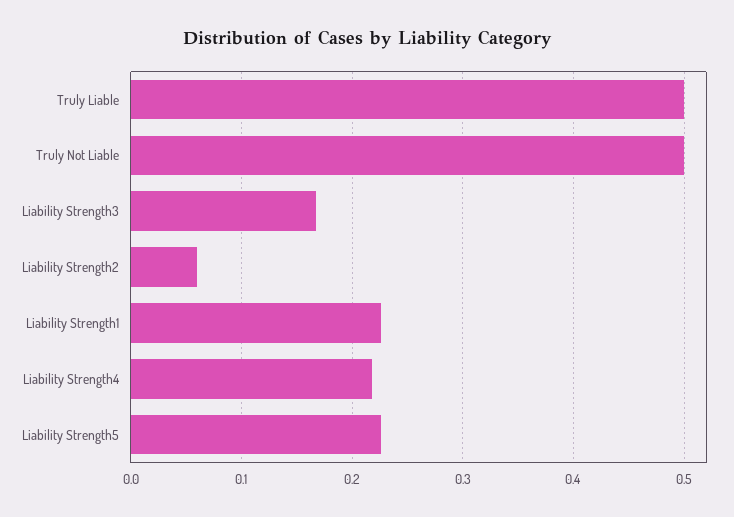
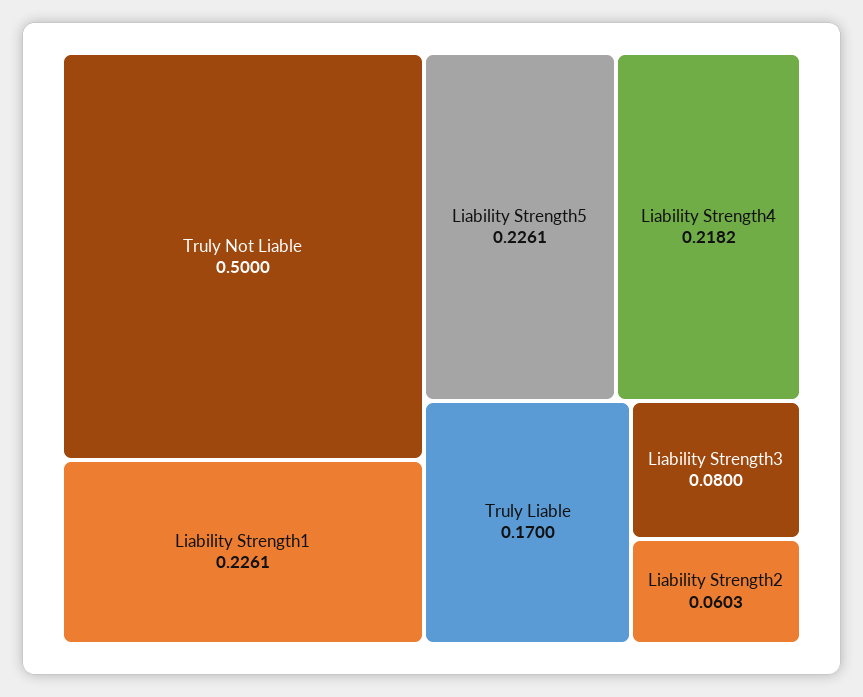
Truly Liable: 0.5 -> 0.17
Liability Strength3: 0.17 -> 0.08

